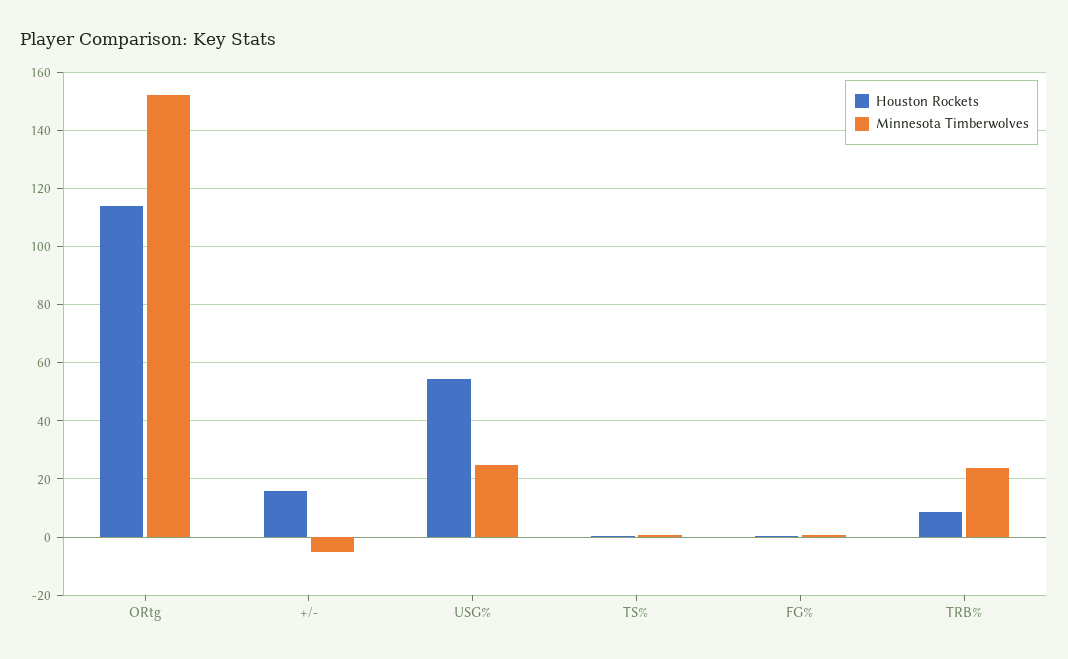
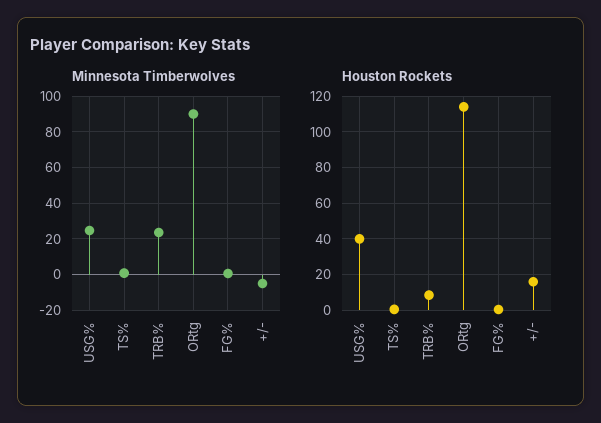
Minnesota Timberwolves, ORtg: 152.5 -> 90
Houston Rockets, USG%: 55 -> 40

